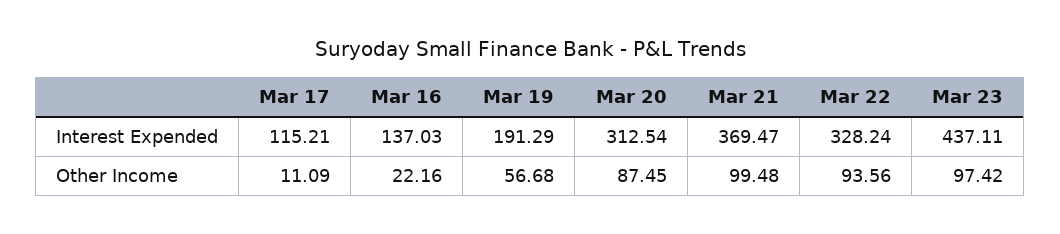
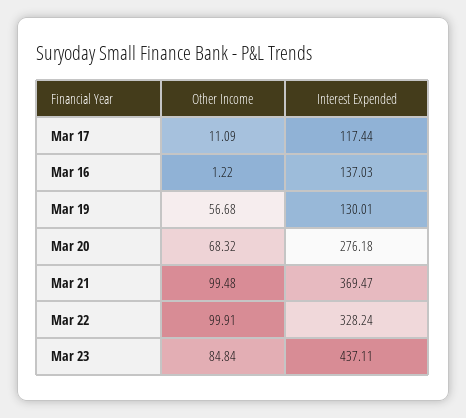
Mar 17, Interest Expended: 115.21 -> 117.44
Mar 19, Interest Expended: 191.29 -> 130.01
Mar 20, Interest Expended: 312.54 -> 276.18
Mar 16, Other Income: 22.16 -> 1.22
Mar 20, Other Income: 87.45 -> 68.32
Mar 22, Other Income: 93.56 -> 99.91
Mar 23, Other Income: 97.42 -> 84.84

